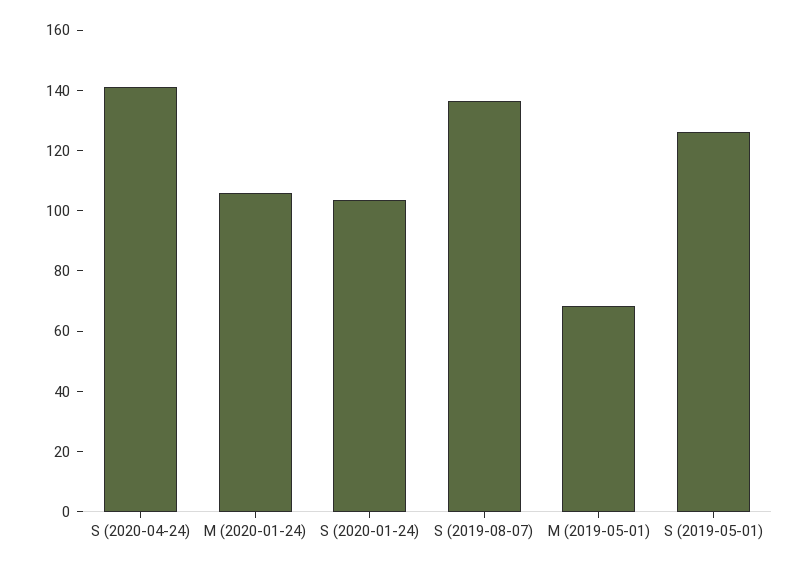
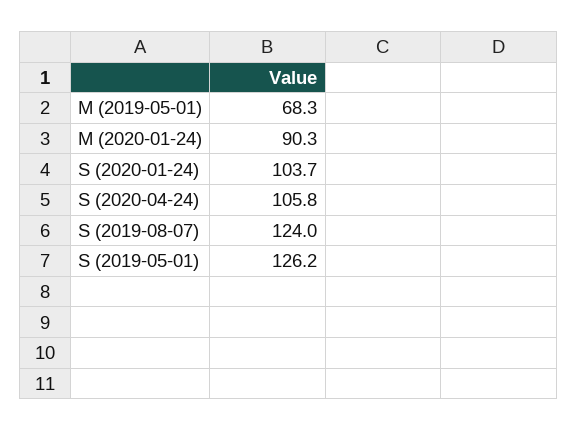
S (2020-04-24): 140 -> 105.8
M (2020-01-24): 105 -> 90.3
S (2019-08-07): 135 -> 124

